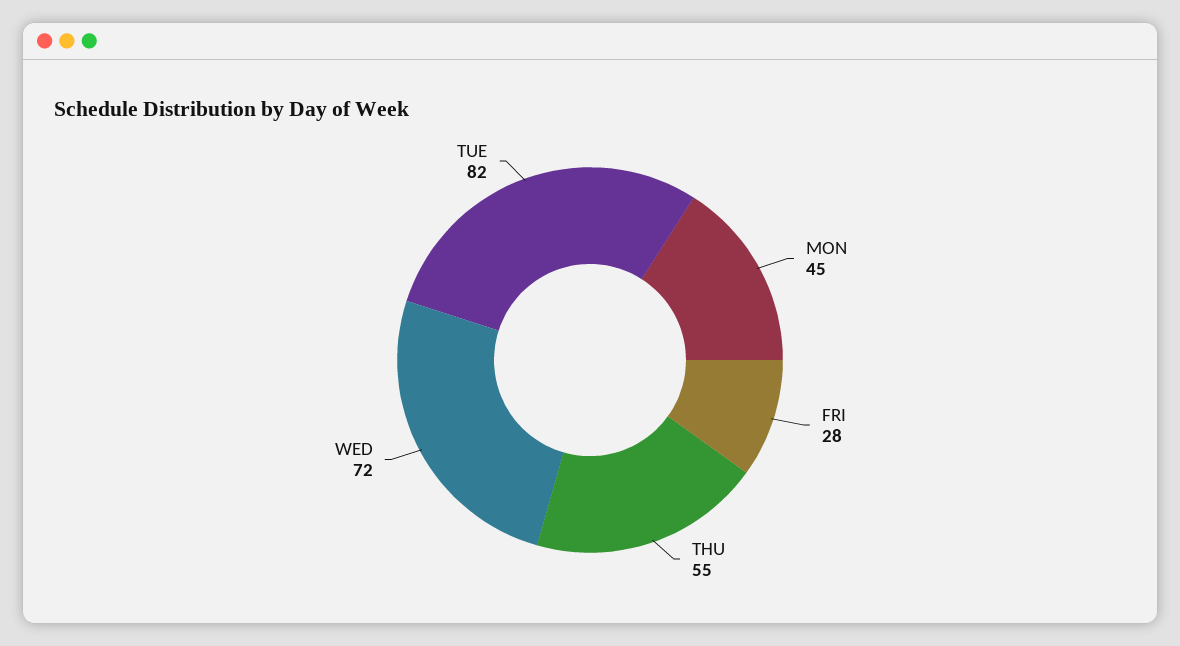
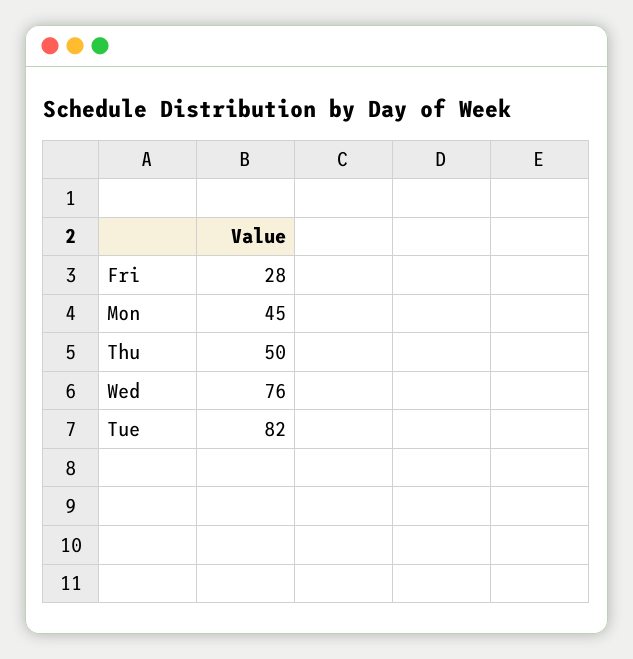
THU: 55 -> 50
WED: 72 -> 76

